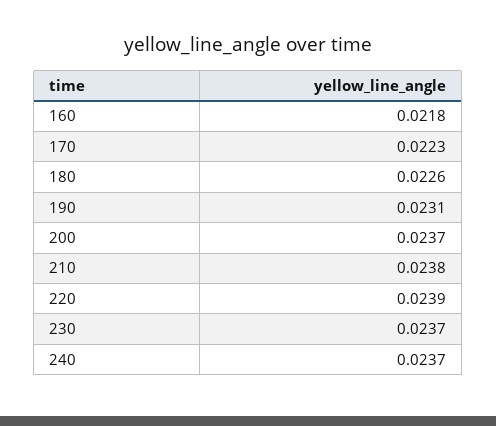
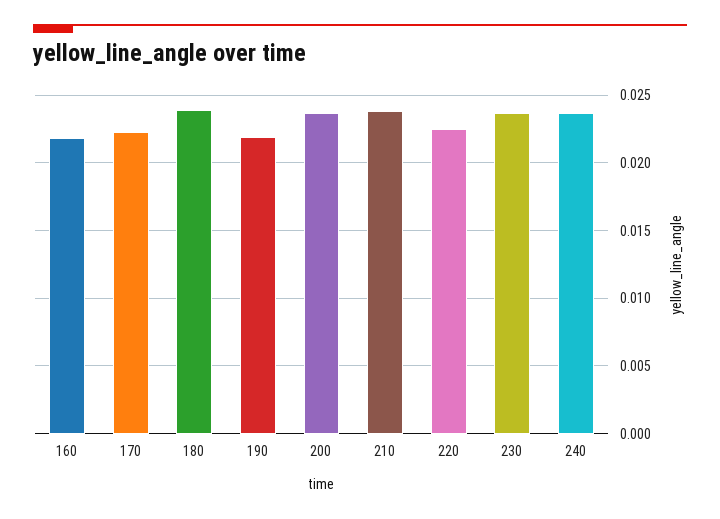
180: 0.0226 -> 0.024
190: 0.0231 -> 0.022
220: 0.0239 -> 0.0225

